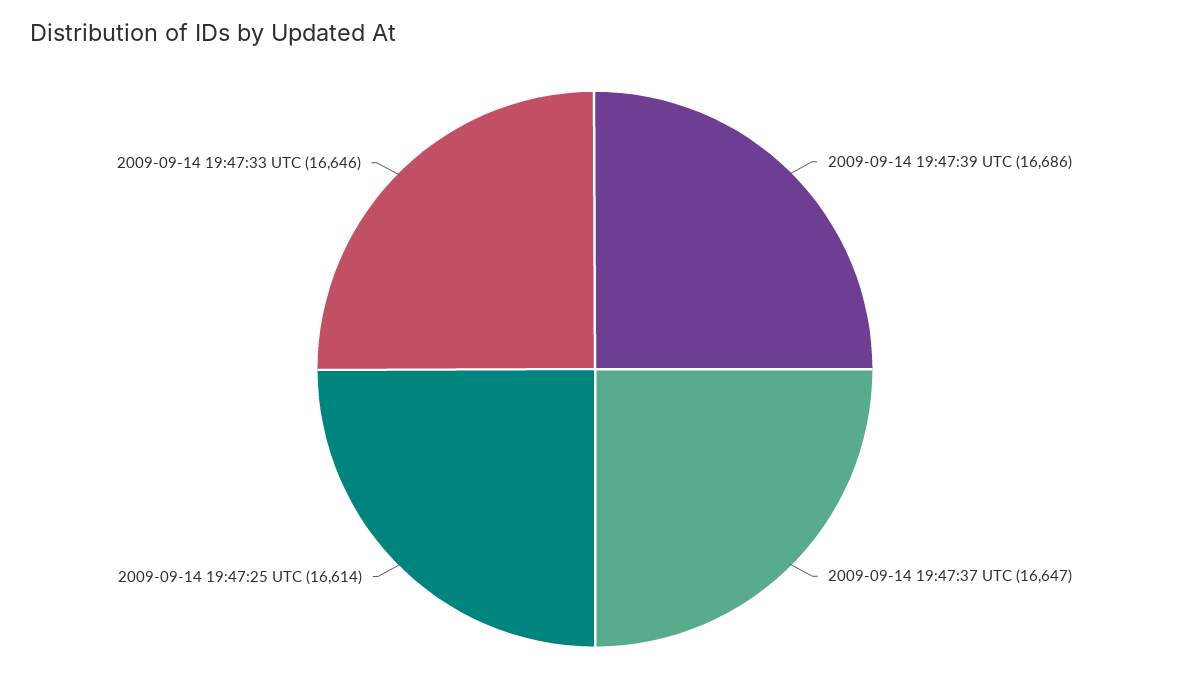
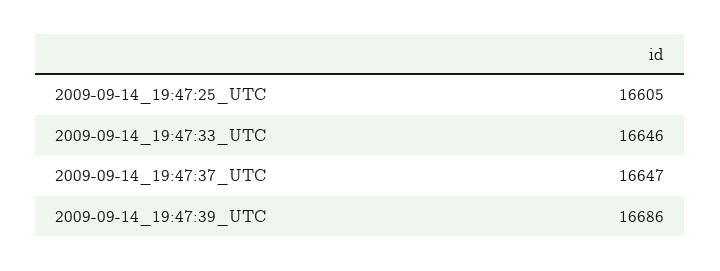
2009-09-14 19:47:25 UTC: 16614 -> 16605

